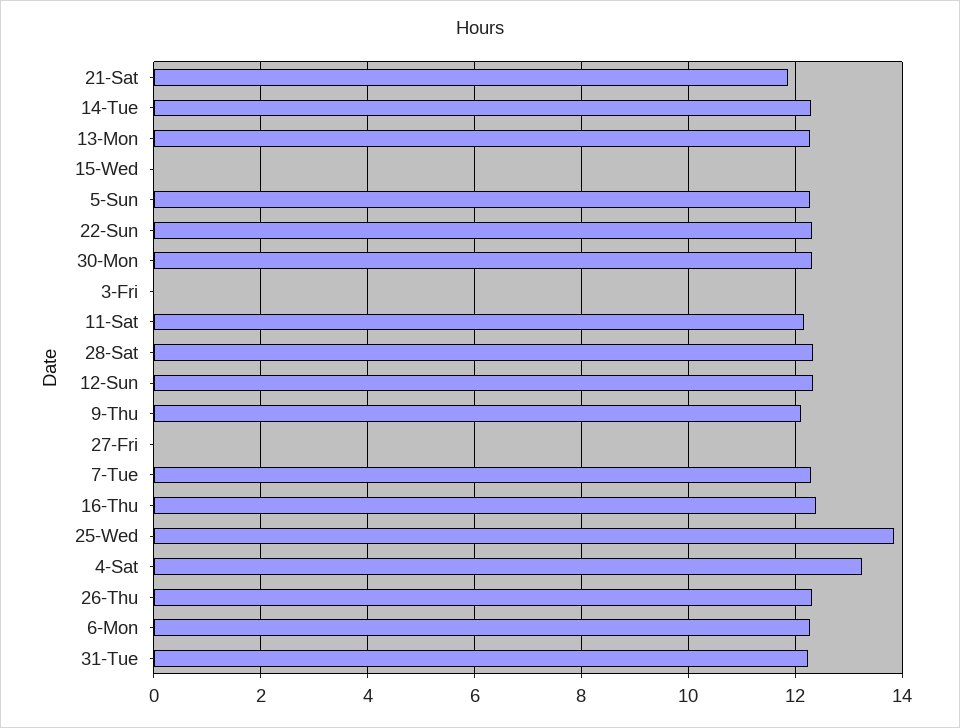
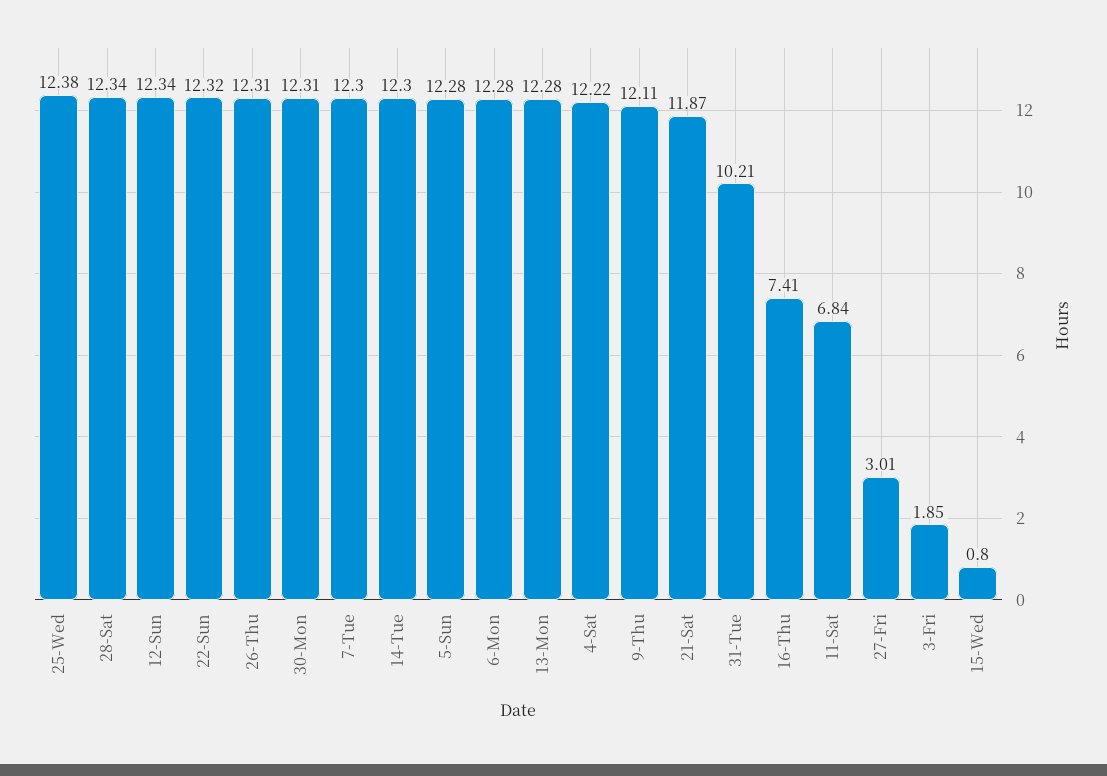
15-Wed: 0 -> 0.8
3-Fri: 0 -> 1.85
11-Sat: 12.2 -> 6.84
27-Fri: 0 -> 3.01
16-Thu: 12.4 -> 7.41
25-Wed: 13.8 -> 12.38
4-Sat: 13.2 -> 12.22
31-Tue: 12.2 -> 10.21

